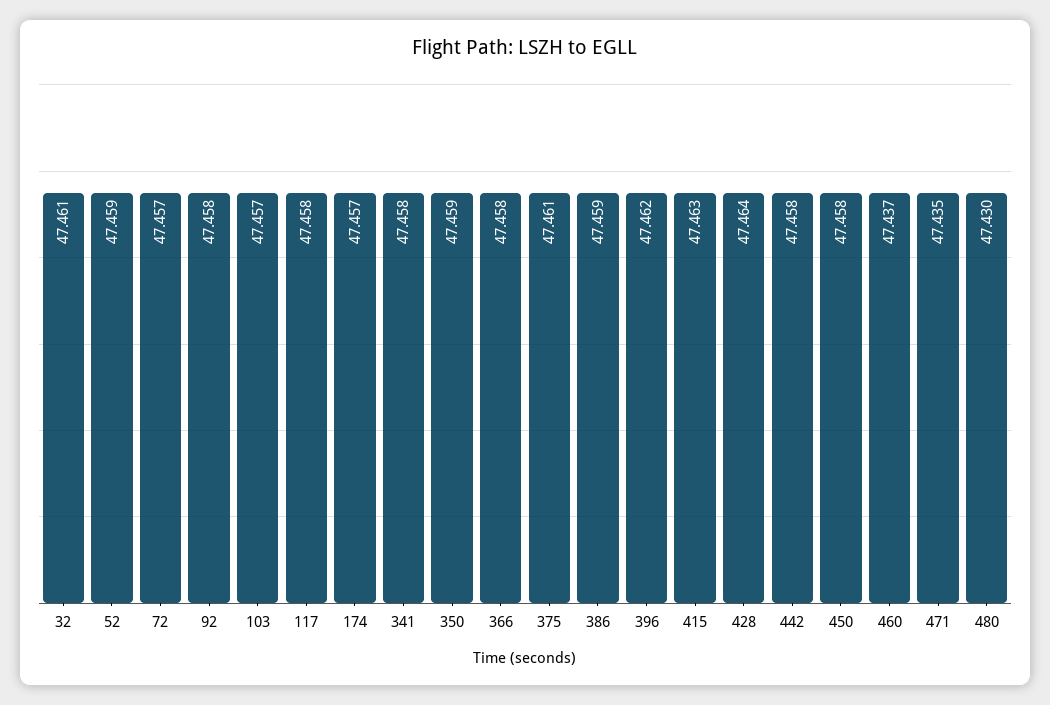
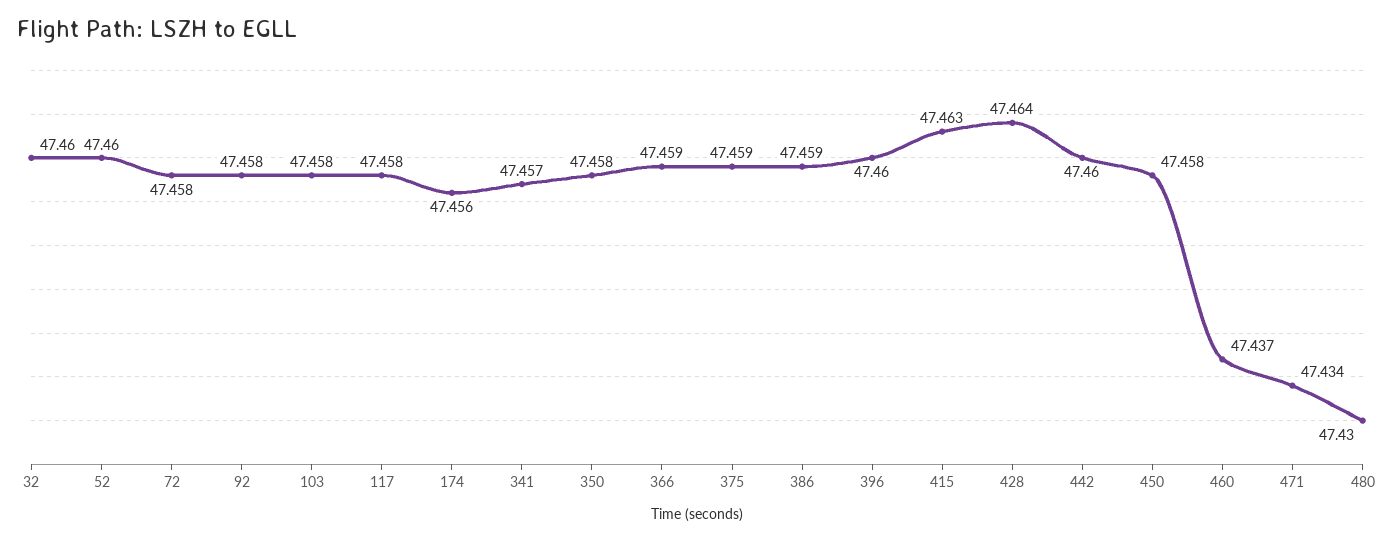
32: 47.461 -> 47.46
52: 47.459 -> 47.46
72: 47.457 -> 47.458
103: 47.457 -> 47.458
174: 47.457 -> 47.456
341: 47.458 -> 47.457
350: 47.459 -> 47.458
366: 47.458 -> 47.459
375: 47.461 -> 47.459
396: 47.462 -> 47.46
442: 47.458 -> 47.46
471: 47.435 -> 47.434

